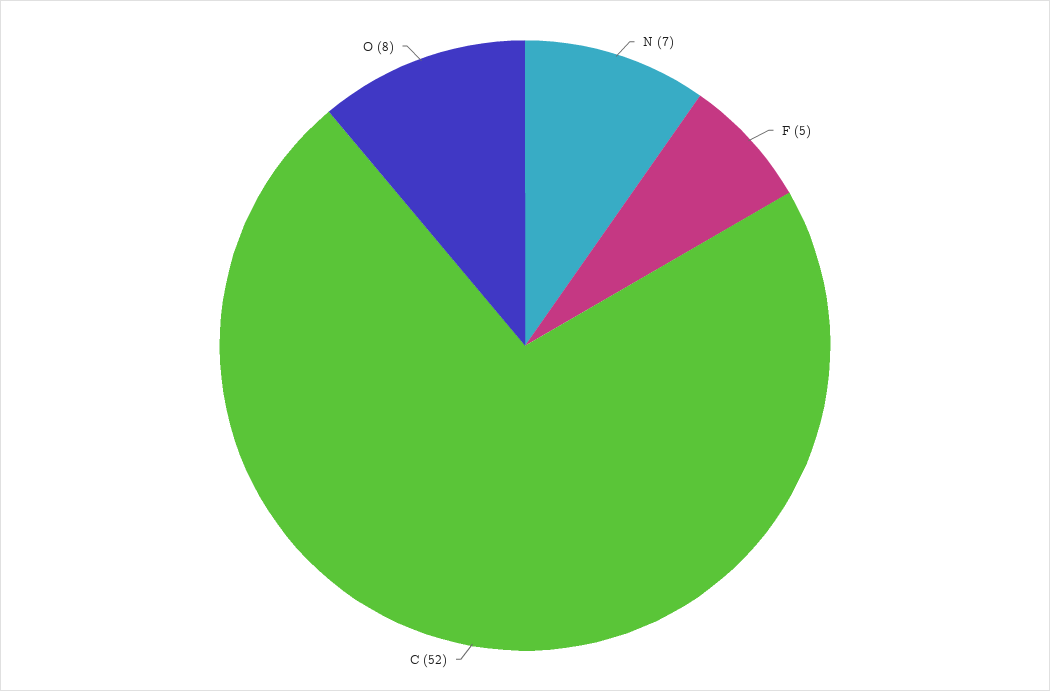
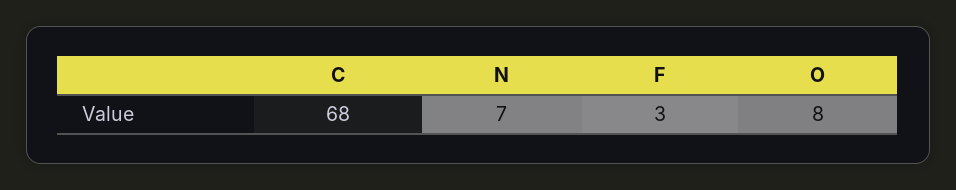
F: 5 -> 3
C: 52 -> 68

